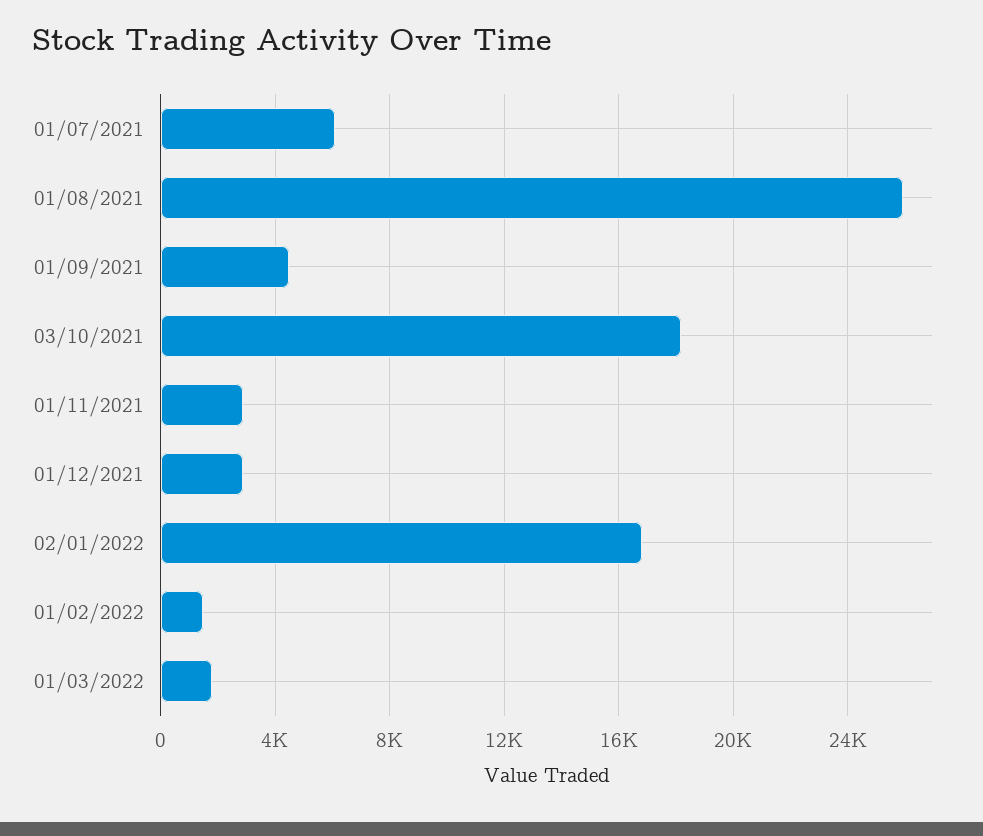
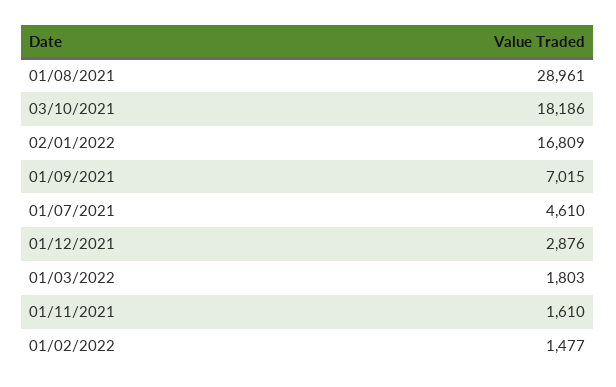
01/07/2021: 6000 -> 4610
01/08/2021: 26000 -> 28961
01/09/2021: 4500 -> 7015
01/11/2021: 3000 -> 1610

